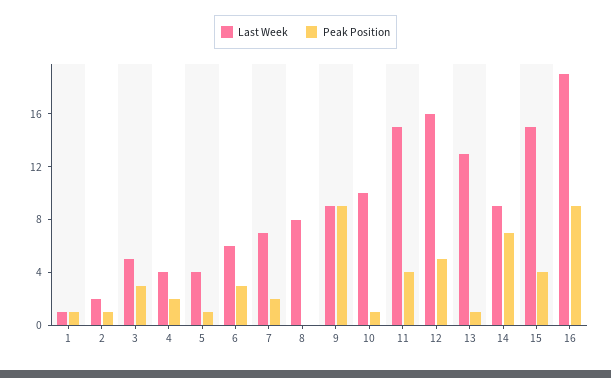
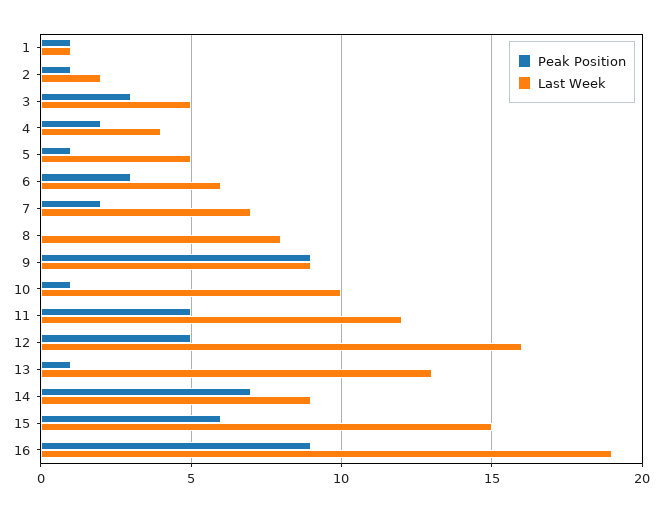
Last Week, 5: 4 -> 5
Last Week, 11: 15 -> 12
Peak Position, 11: 4 -> 5
Peak Position, 15: 4 -> 6

